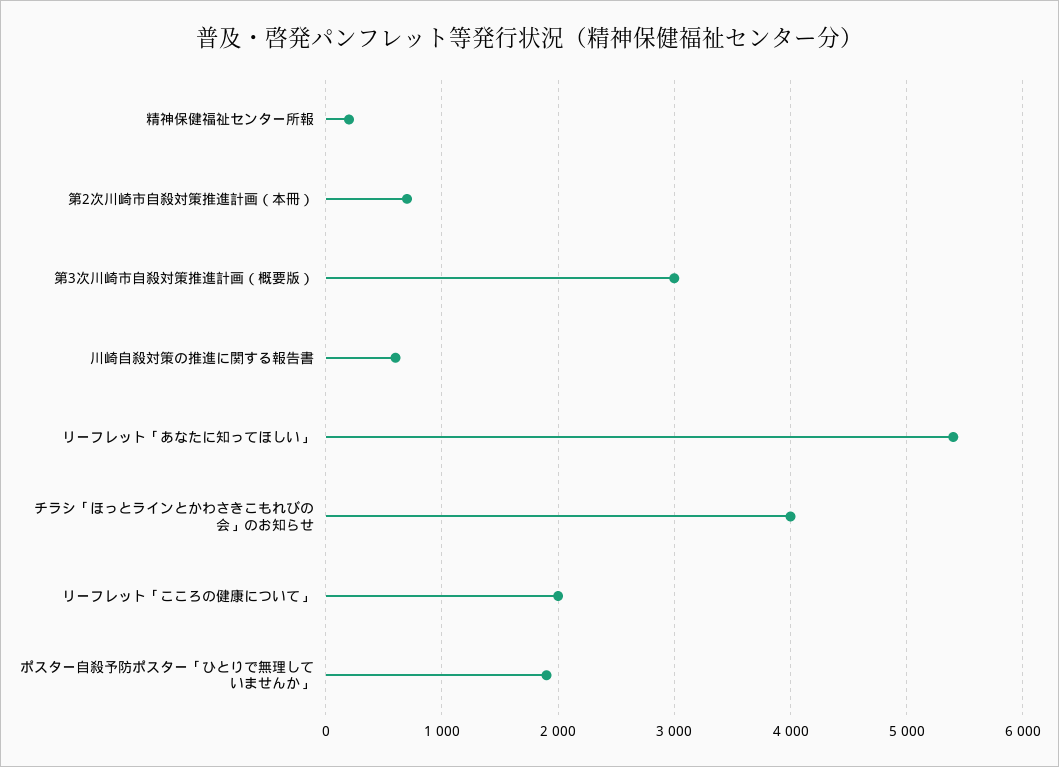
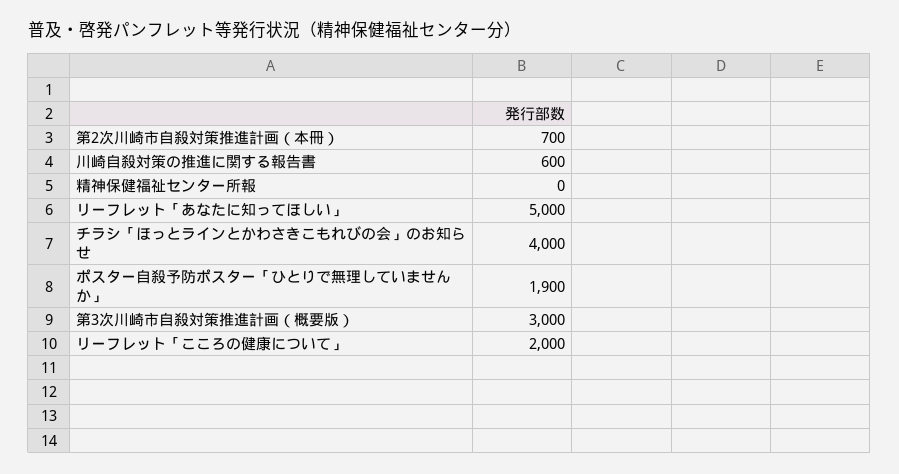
精神保健福祉センター所報: 200 -> 0
リーフレット「あなたに知ってほしい」: 5400 -> 5000

